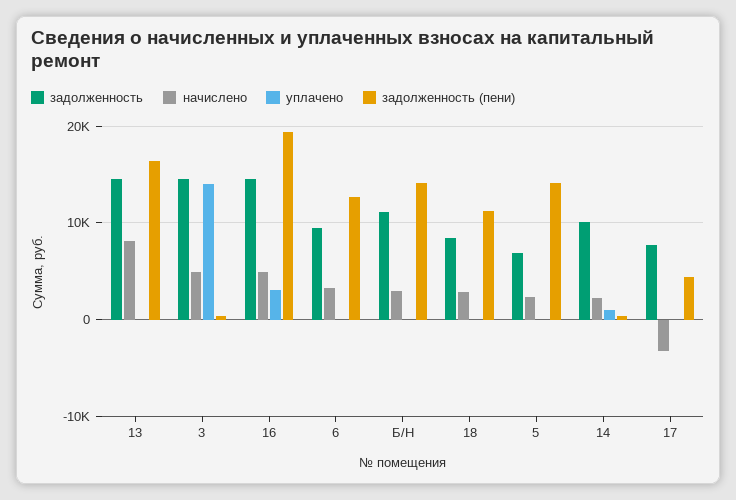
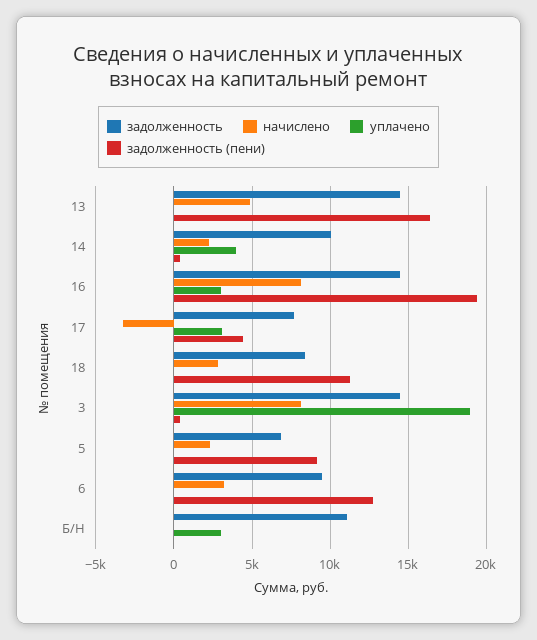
начислено, 13: 8000 -> 5000
начислено, 3: 5000 -> 8000
уплачено, 3: 14000 -> 19000
начислено, 16: 5000 -> 8000
начислено, Б/Н: 3000 -> 0
уплачено, Б/Н: 0 -> 3000
задолженность (пени), Б/Н: 14000 -> 0
задолженность (пени), 5: 14000 -> 9000
уплачено, 14: 1000 -> 4000
уплачено, 17: 0 -> 3000

